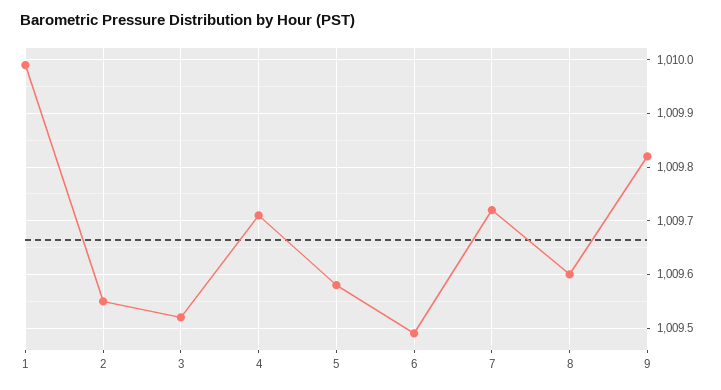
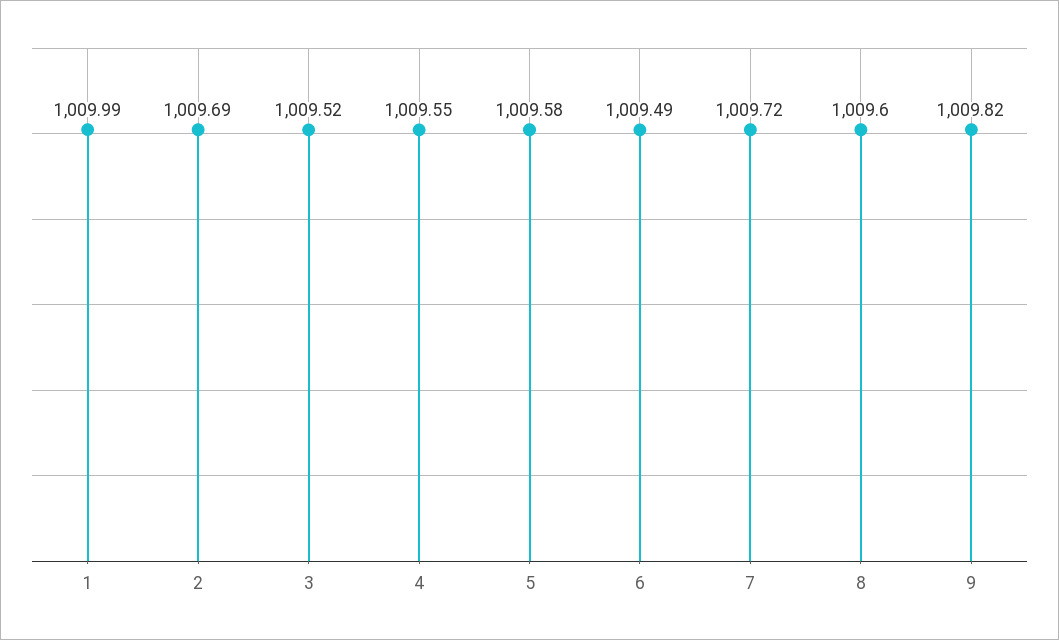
2: 1009.55 -> 1009.69
4: 1009.7 -> 1009.55

